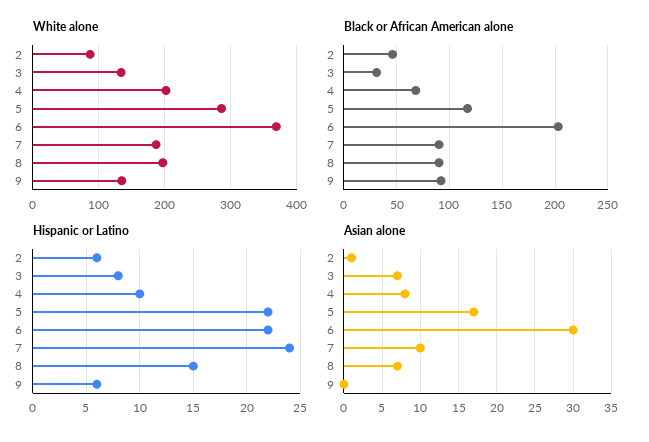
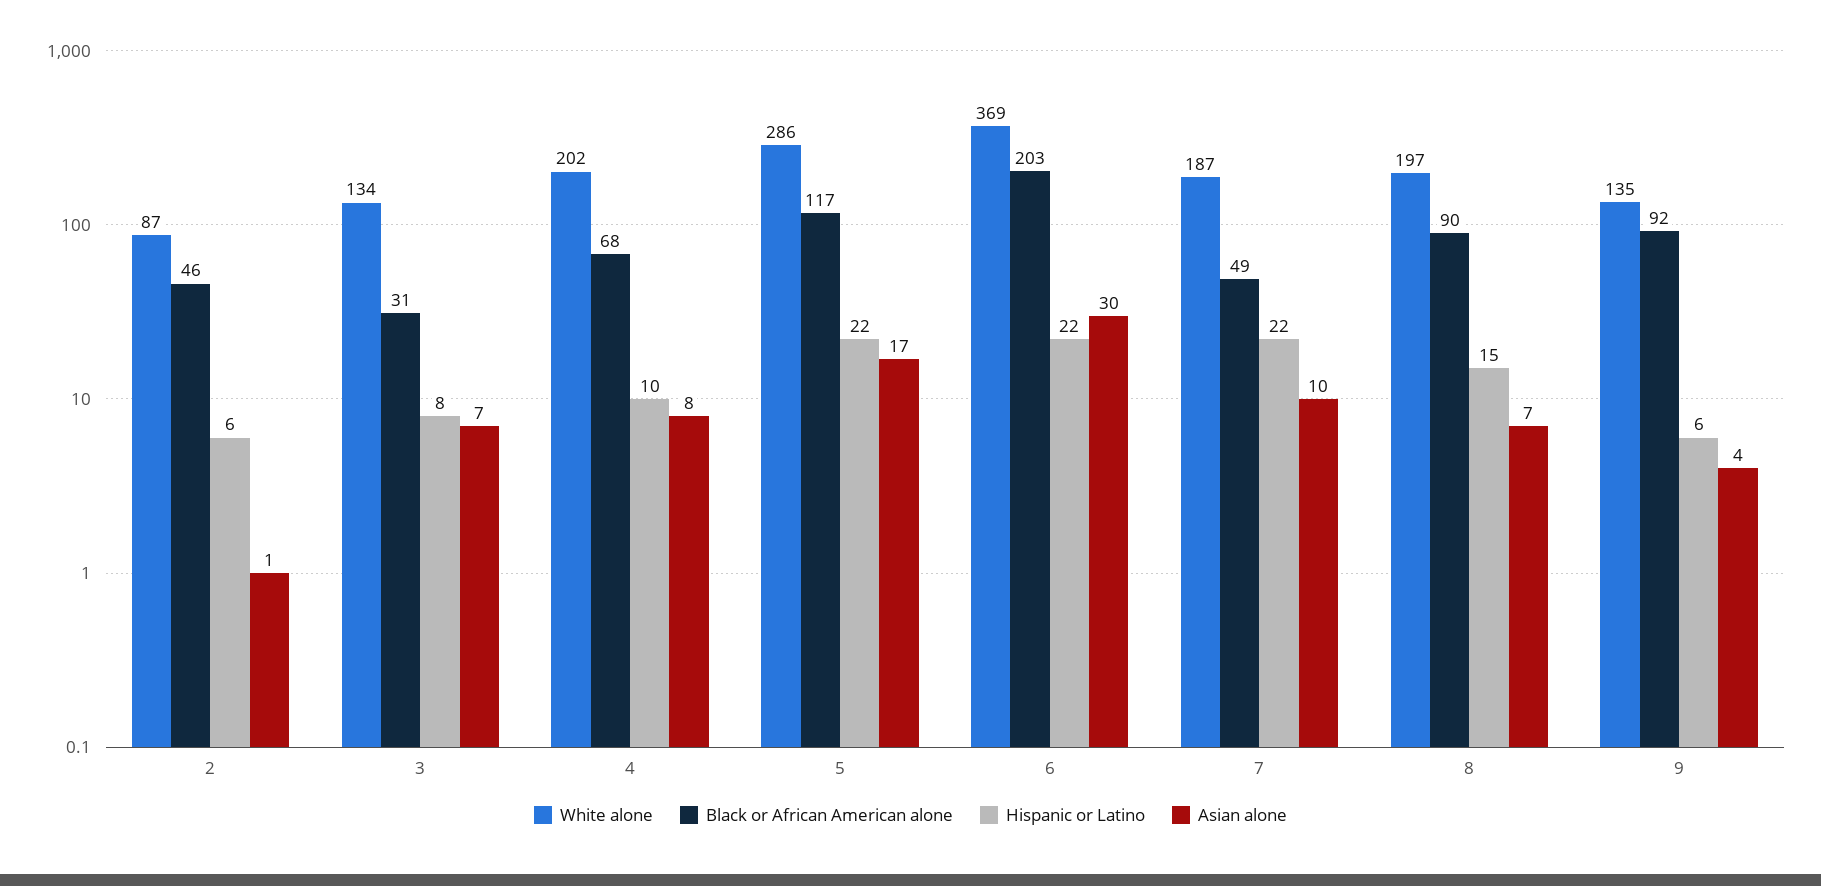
Black or African American alone, 7: 90 -> 49
Hispanic or Latino, 7: 24 -> 22
Asian alone, 9: 0 -> 4

